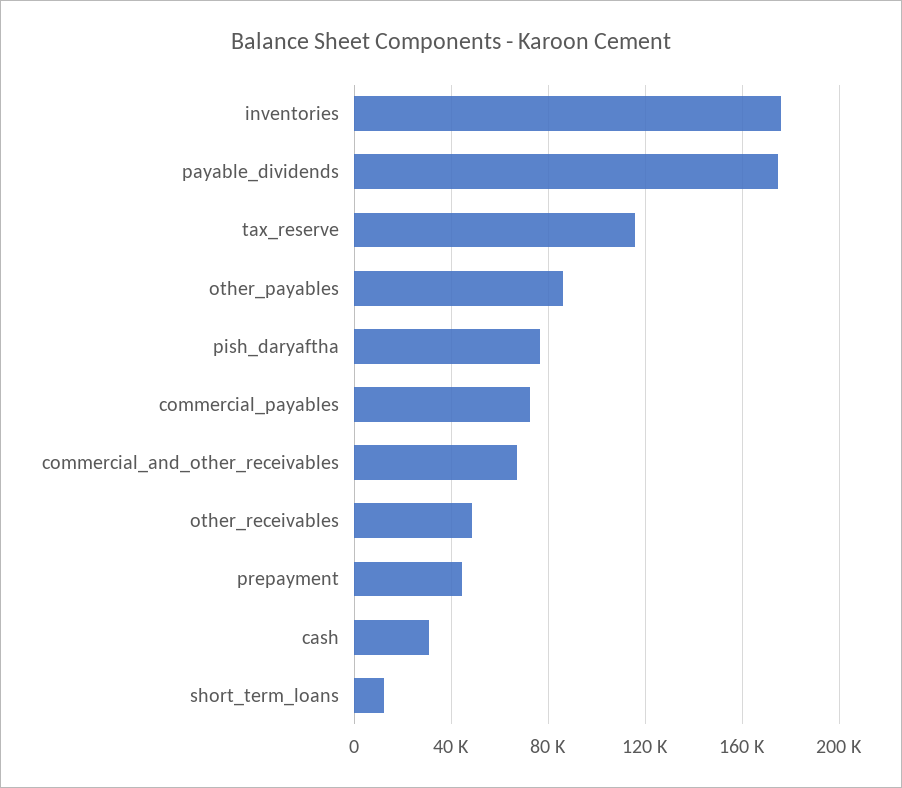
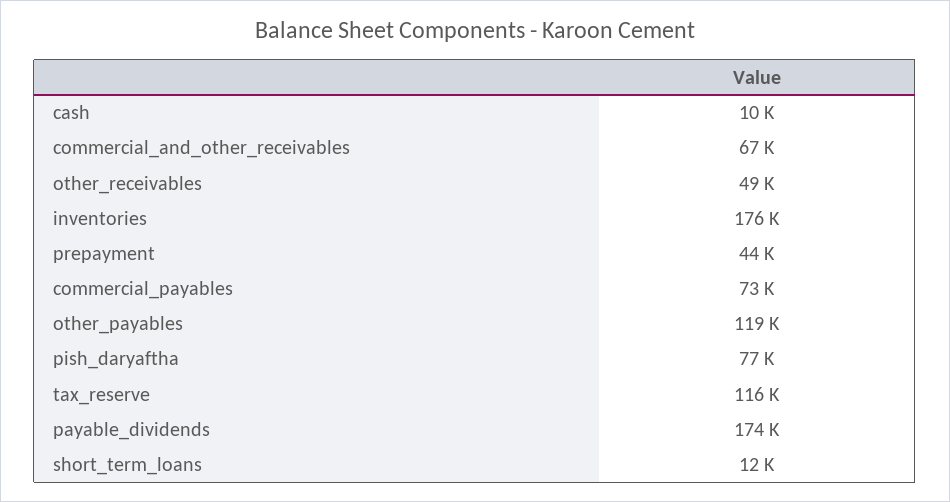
other_payables: 85000 -> 119000
cash: 30000 -> 10000

